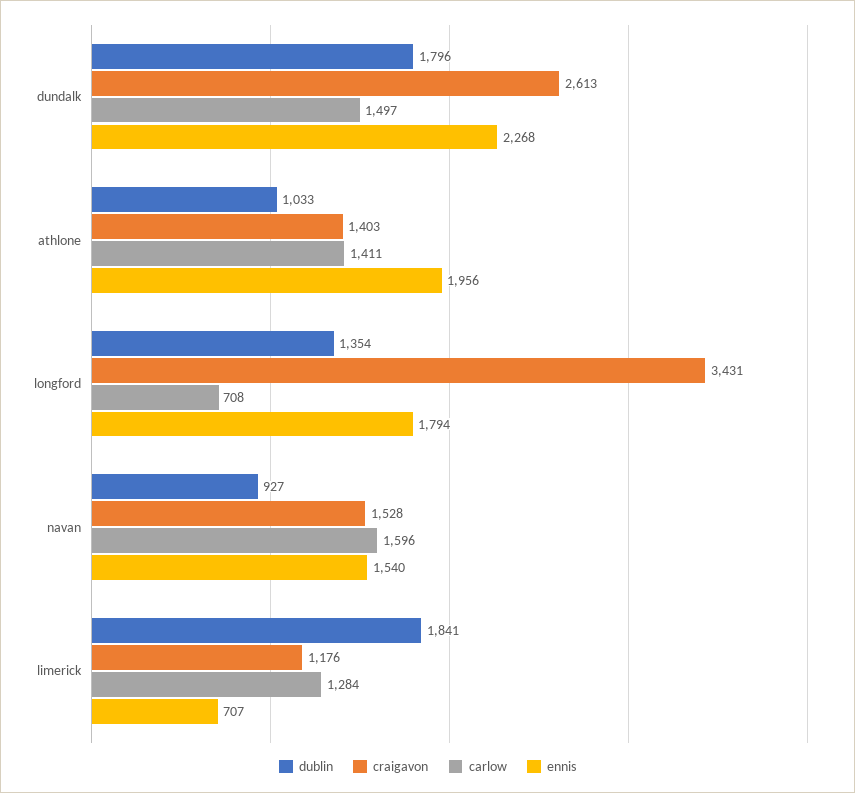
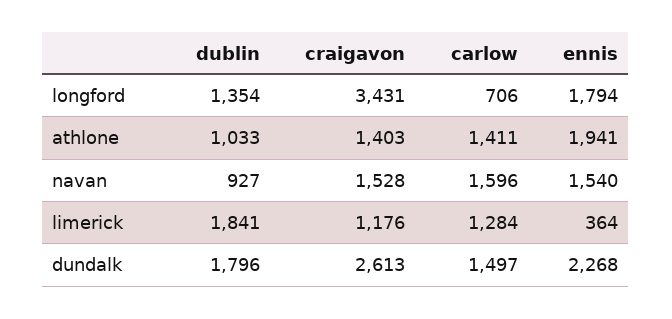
ennis, athlone: 1956 -> 1941
carlow, longford: 708 -> 706
ennis, limerick: 707 -> 364

